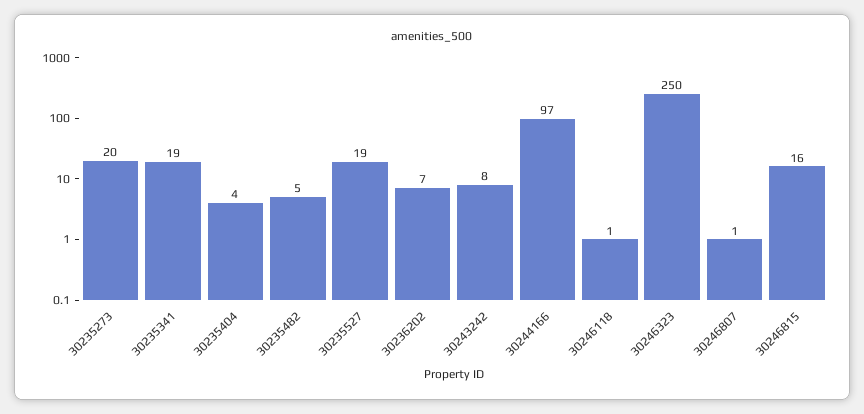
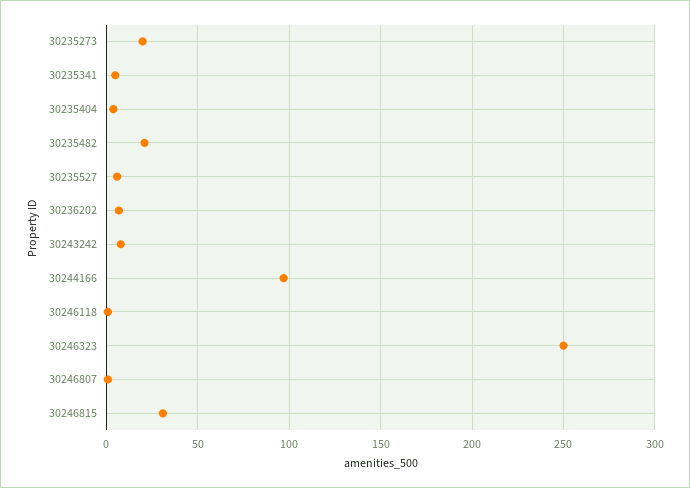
30235341: 19 -> 5
30235482: 5 -> 20
30235527: 19 -> 5
30246815: 16 -> 30

